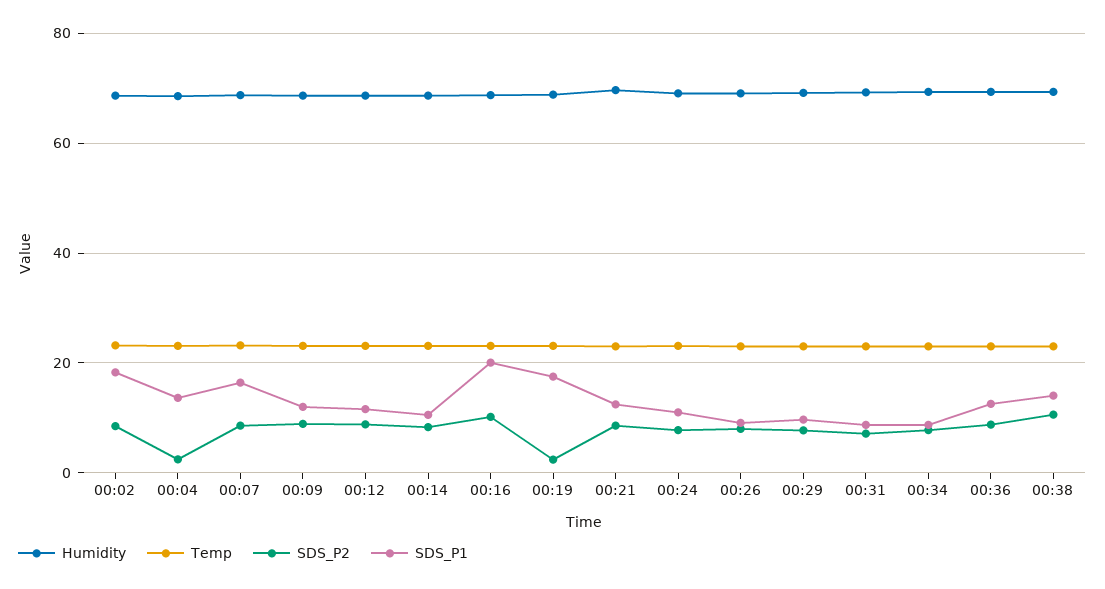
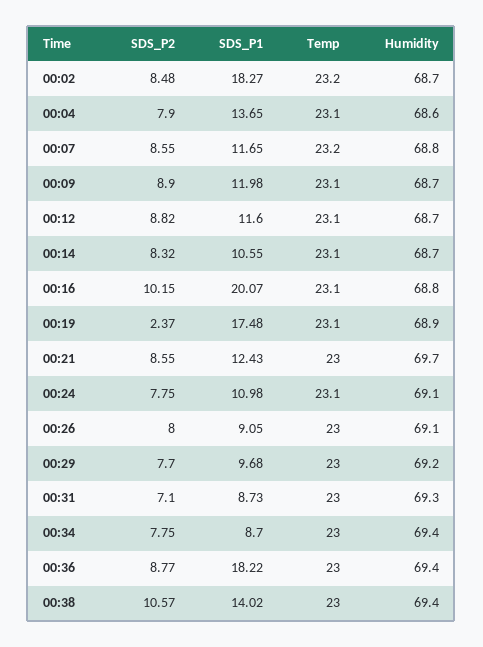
SDS_P2, 00:04: 2 -> 7.9
SDS_P1, 00:07: 16 -> 11.65
SDS_P1, 00:36: 12 -> 18.22

